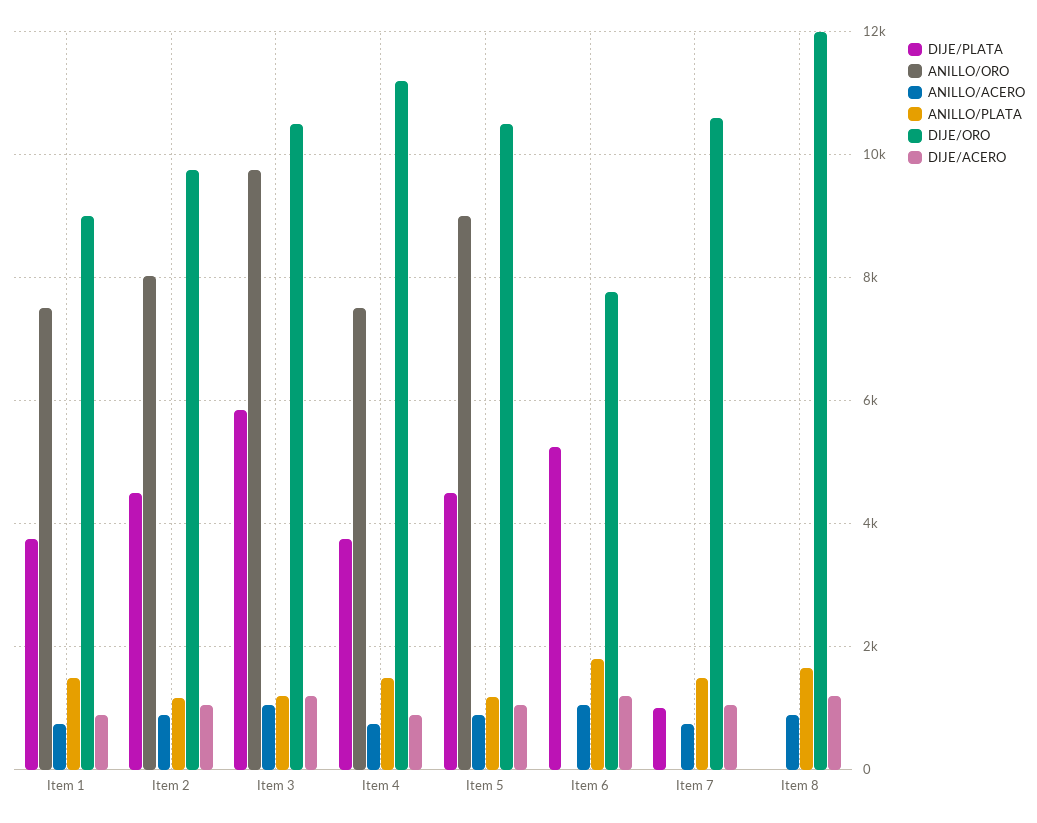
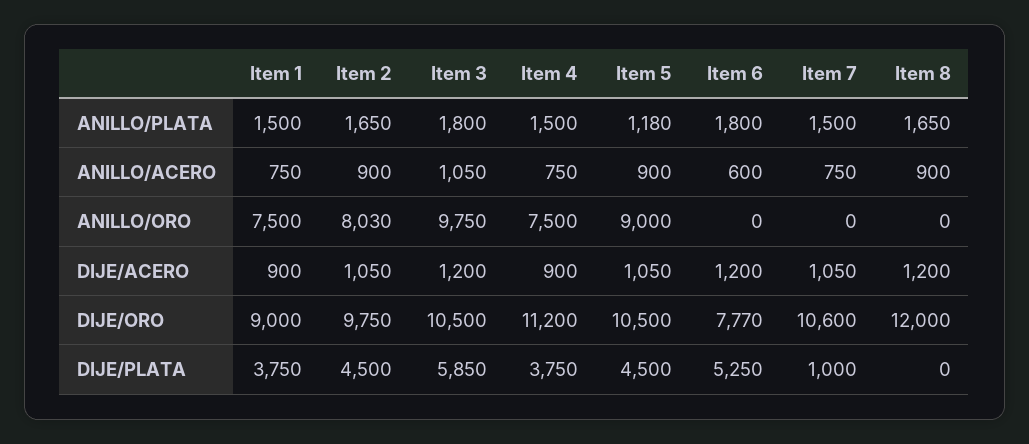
ANILLO/PLATA, Item 2: 1200 -> 1650
ANILLO/PLATA, Item 3: 1200 -> 1800
ANILLO/ACERO, Item 6: 1000 -> 600

